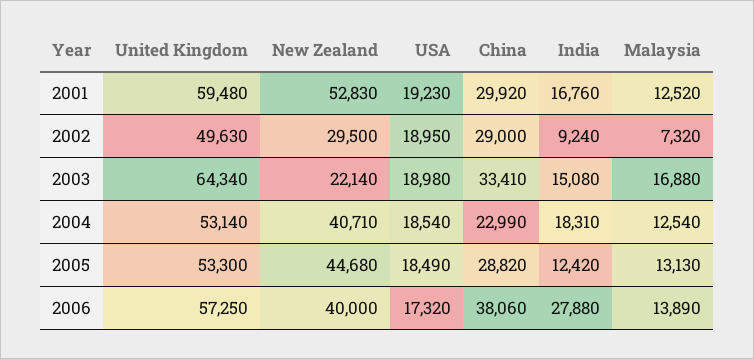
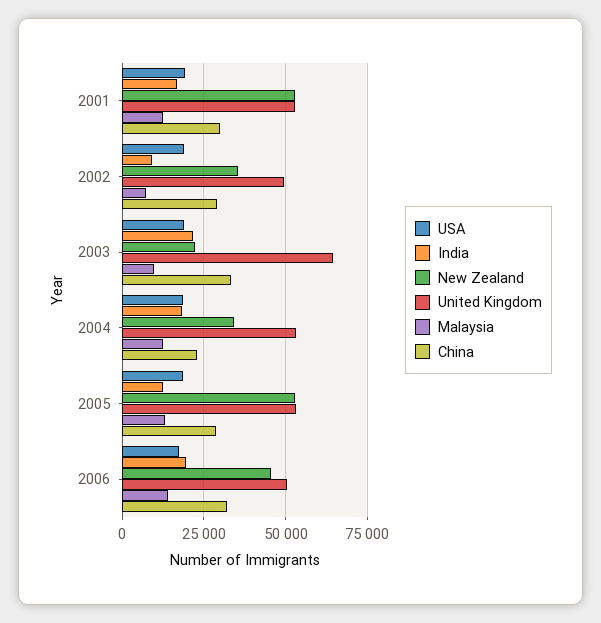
United Kingdom, 2001: 59480 -> 52500
New Zealand, 2002: 29500 -> 35000
India, 2003: 15080 -> 22500
Malaysia, 2003: 16880 -> 10000
New Zealand, 2004: 40710 -> 35000
New Zealand, 2005: 44680 -> 52500
United Kingdom, 2006: 57250 -> 50000
New Zealand, 2006: 40000 -> 45000
China, 2006: 38060 -> 32500
India, 2006: 27880 -> 20000

